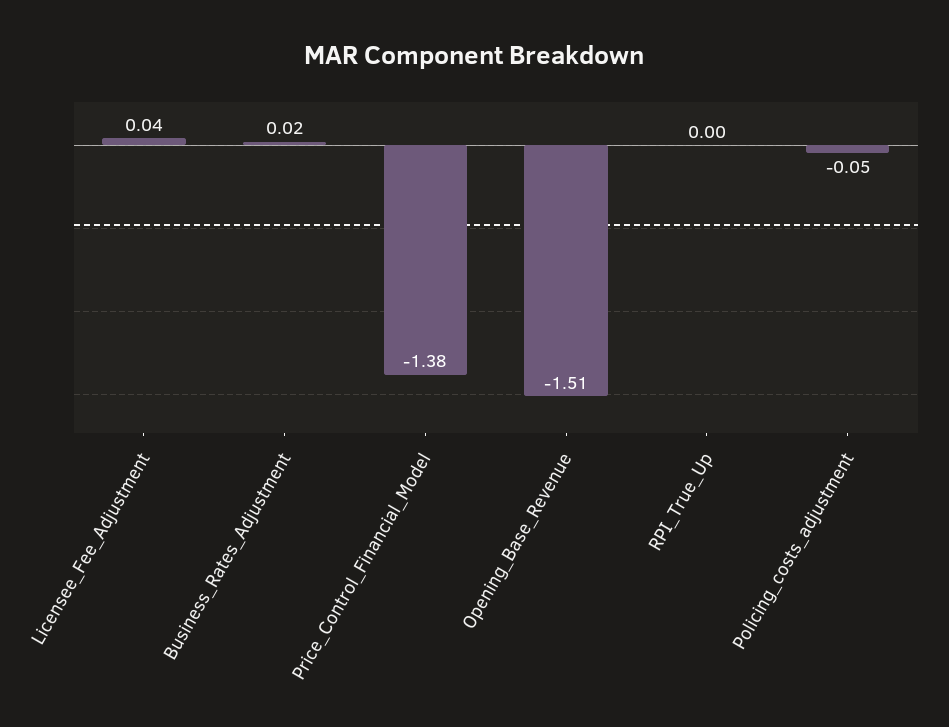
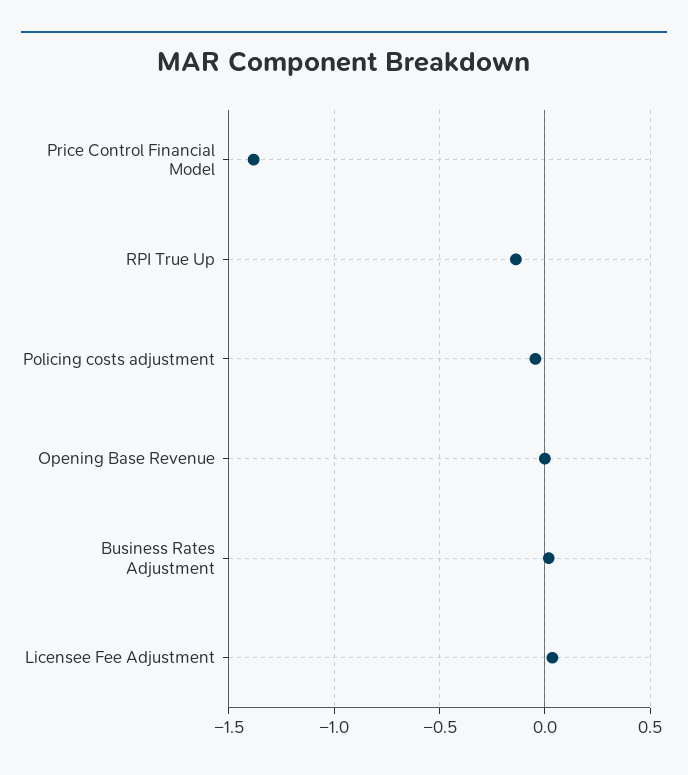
Opening_Base_Revenue: -1.51 -> 0
RPI_True_Up: 0 -> -0.15

